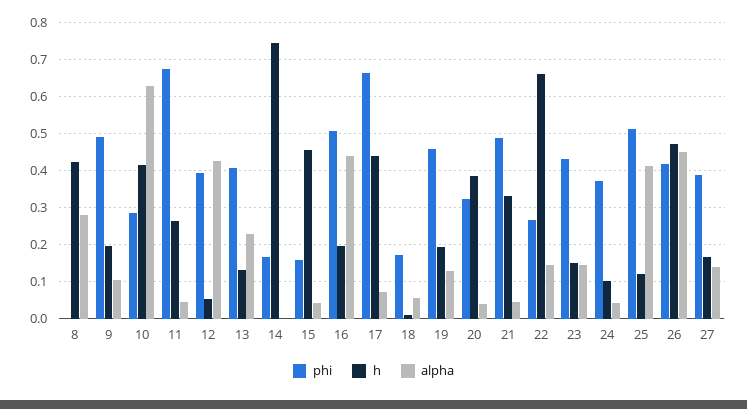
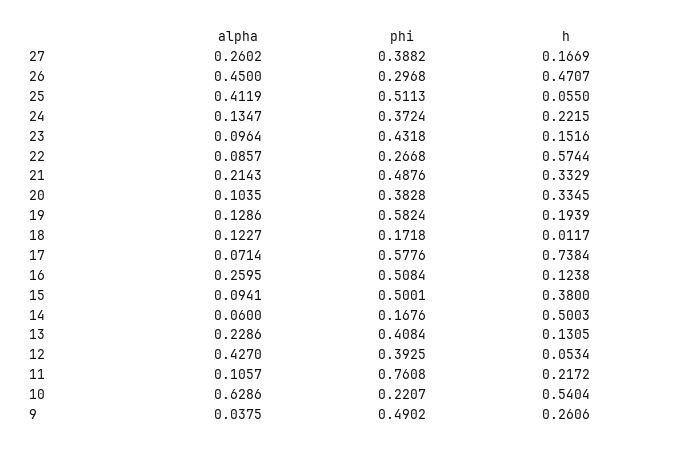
phi, 8: 0 -> none
h, 8: 0.42 -> none
alpha, 8: 0.28 -> none
h, 9: 0.2 -> 0.2606
alpha, 9: 0.1 -> 0.0375
phi, 10: 0.28 -> 0.2207
h, 10: 0.42 -> 0.5404
phi, 11: 0.68 -> 0.7608
h, 11: 0.26 -> 0.2172
alpha, 11: 0.04 -> 0.1057
h, 14: 0.74 -> 0.5003
alpha, 14: 0 -> 0.06
phi, 15: 0.16 -> 0.5001
h, 15: 0.46 -> 0.38
alpha, 15: 0.04 -> 0.0941
h, 16: 0.2 -> 0.1238
alpha, 16: 0.44 -> 0.2595
phi, 17: 0.66 -> 0.5776
h, 17: 0.44 -> 0.7384
alpha, 18: 0.06 -> 0.1227
phi, 19: 0.46 -> 0.5824
phi, 20: 0.32 -> 0.3828
h, 20: 0.38 -> 0.3345
alpha, 20: 0.04 -> 0.1035
alpha, 21: 0.04 -> 0.2143
h, 22: 0.66 -> 0.5744
alpha, 22: 0.14 -> 0.0857
alpha, 23: 0.14 -> 0.0964
h, 24: 0.1 -> 0.2215
alpha, 24: 0.04 -> 0.1347
h, 25: 0.12 -> 0.055
phi, 26: 0.42 -> 0.2968
alpha, 27: 0.14 -> 0.2602

